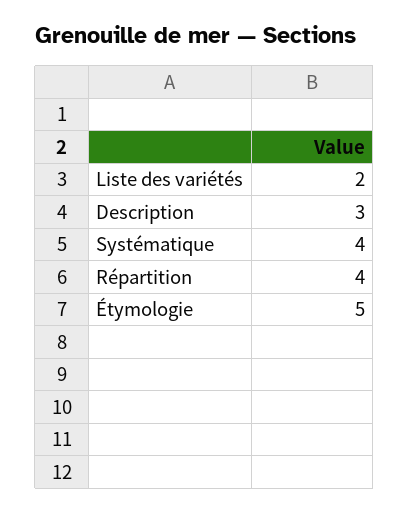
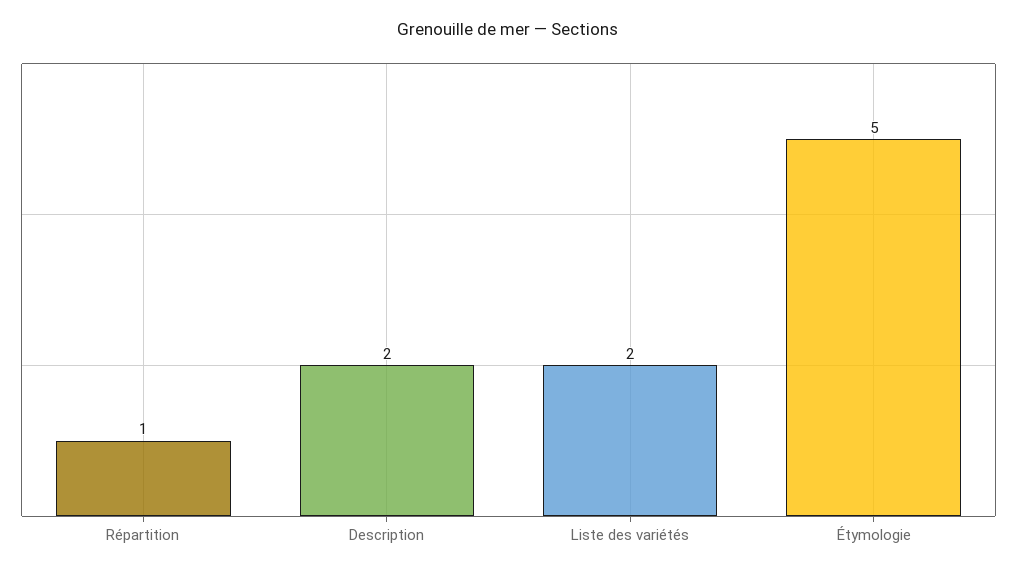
Description: 3 -> 2
Systématique: 4 -> none
Répartition: 4 -> 1

